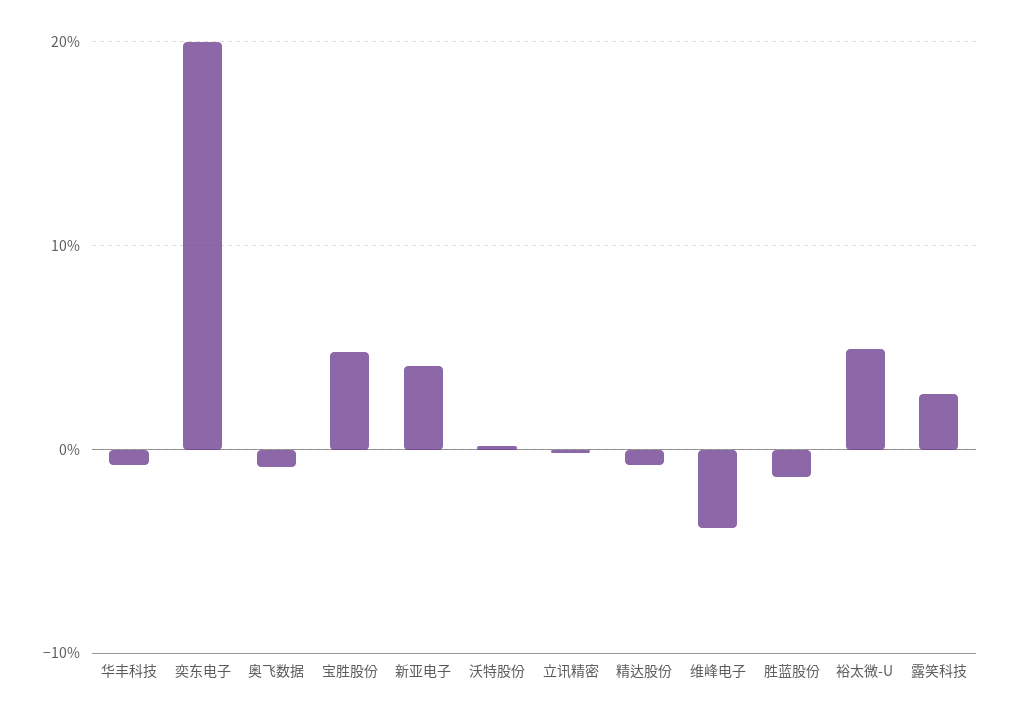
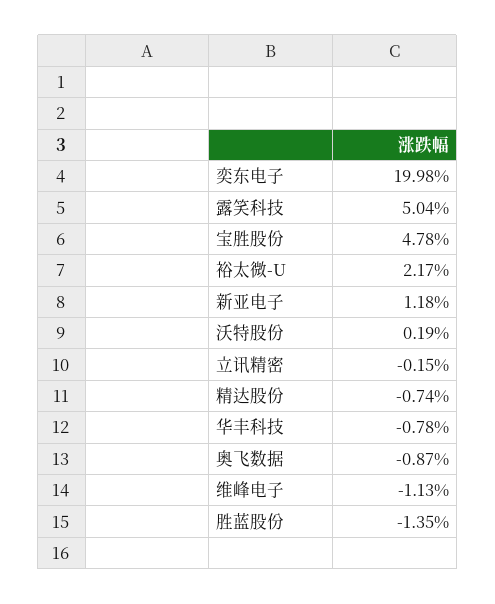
新亚电子: 4 -> 1.18
维峰电子: -4 -> -1.13
裕太微-U: 5 -> 2.17
露笑科技: 3 -> 5.04

